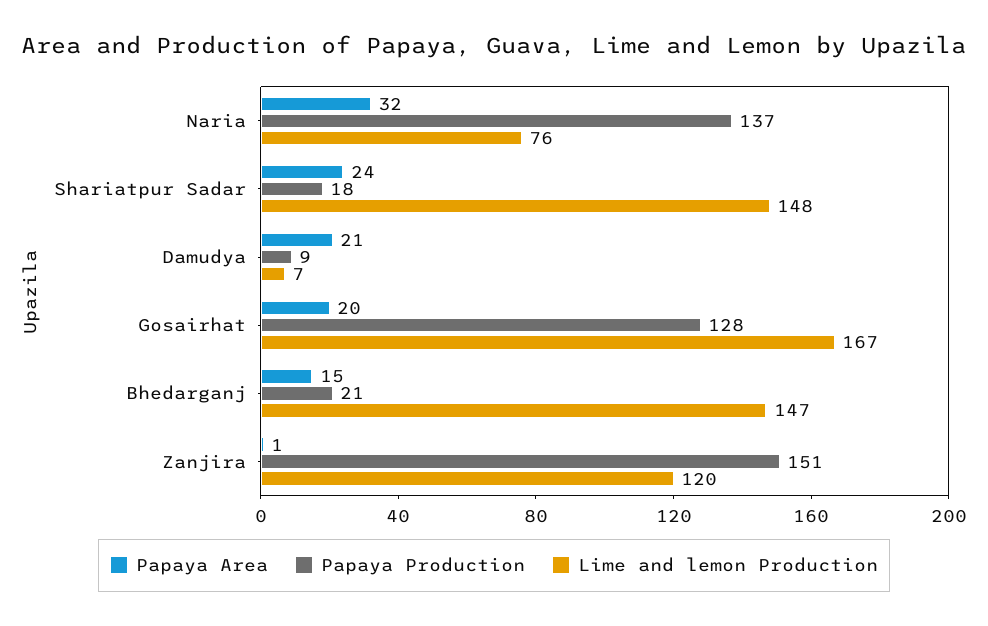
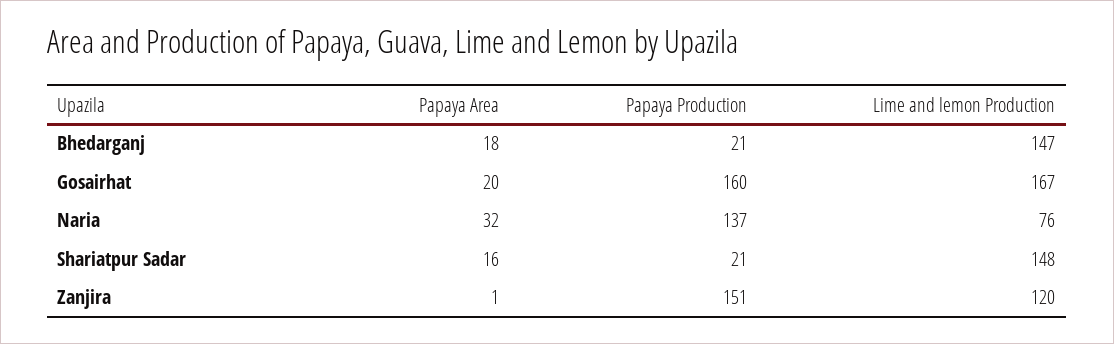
Papaya Area, Shariatpur Sadar: 24 -> 16
Papaya Production, Shariatpur Sadar: 18 -> 21
Papaya Area, Damudya: 21 -> none
Papaya Production, Damudya: 9 -> none
Lime and lemon Production, Damudya: 7 -> none
Papaya Production, Gosairhat: 128 -> 160
Papaya Area, Bhedarganj: 15 -> 18

